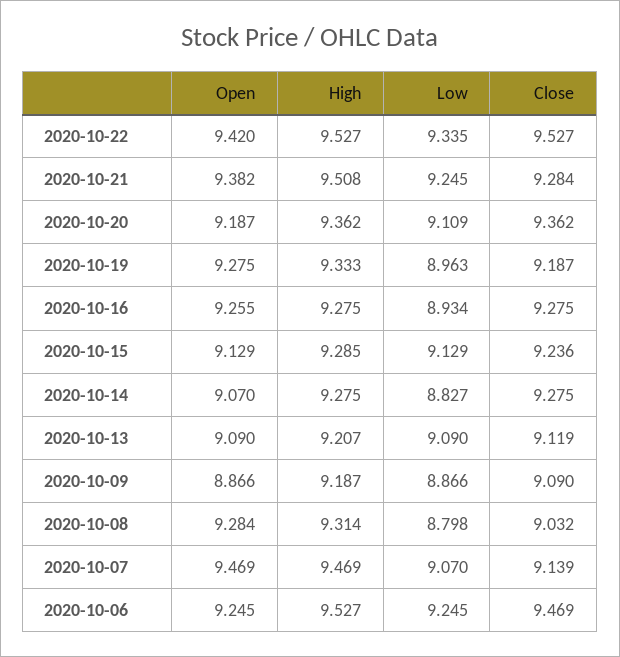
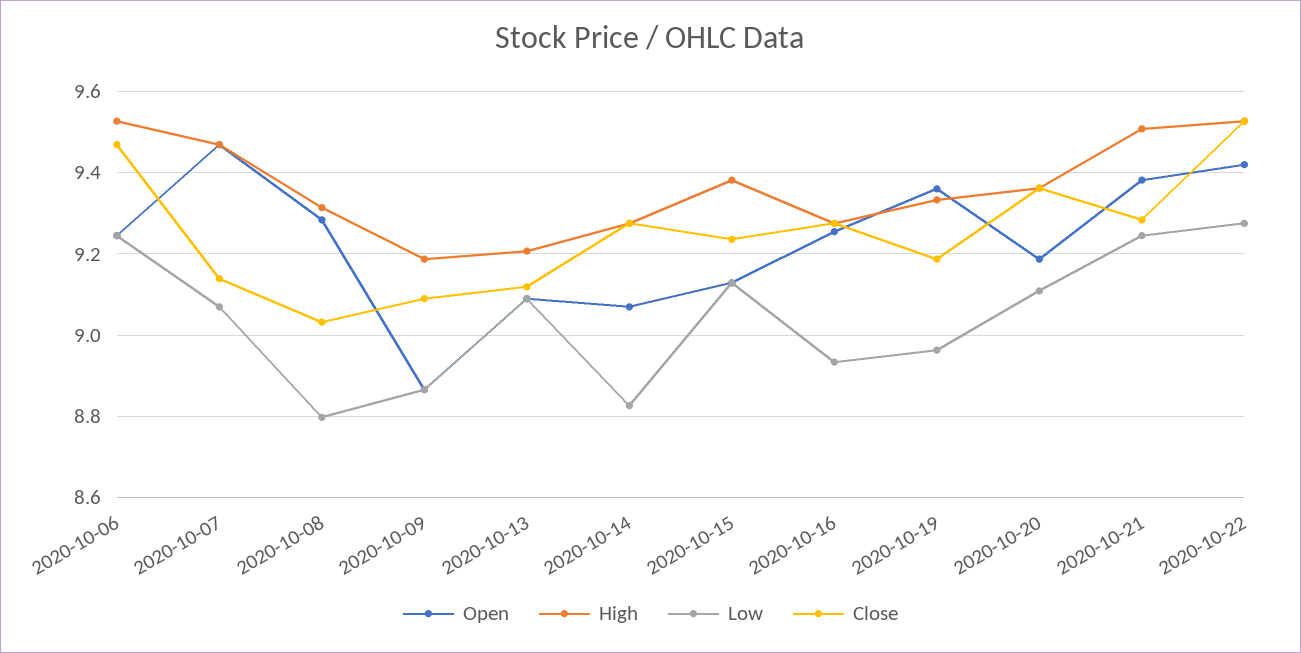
Low, 2020-10-22: 9.335 -> 9.28
Open, 2020-10-19: 9.275 -> 9.36
High, 2020-10-15: 9.285 -> 9.38

